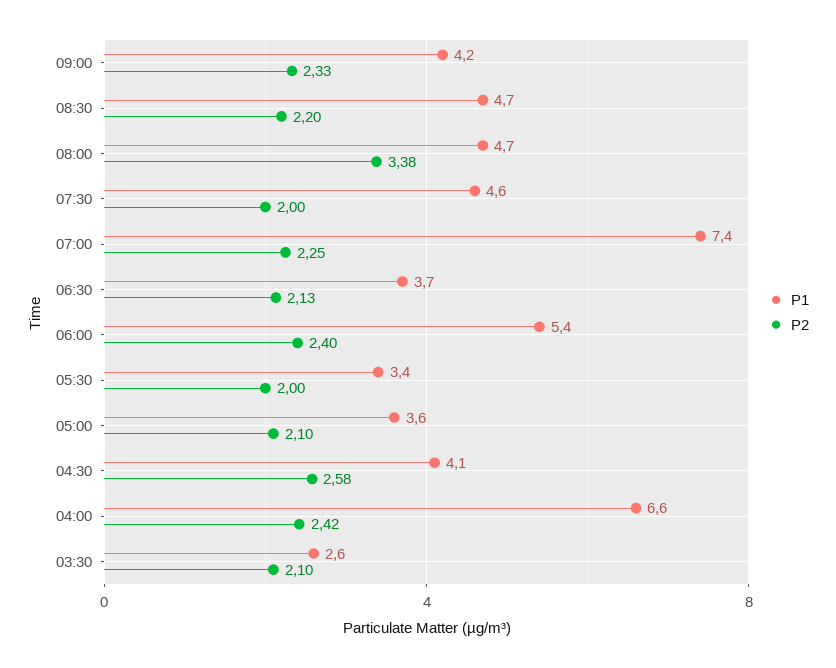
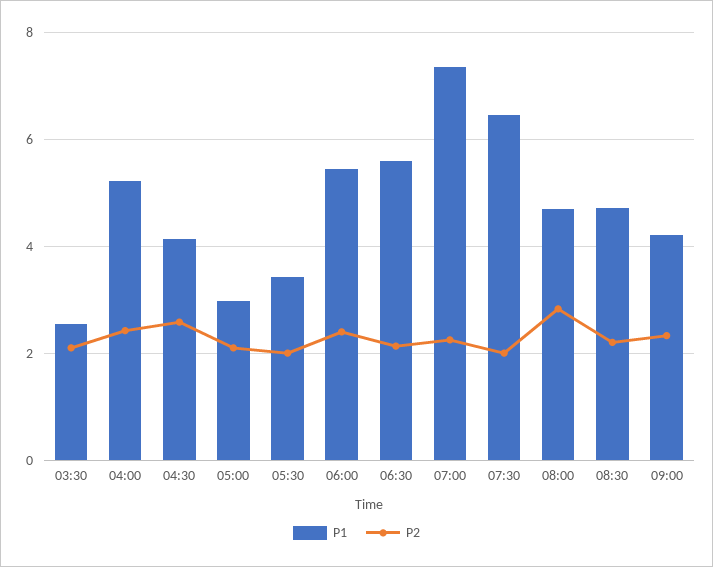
P2, 08:00: 3.38 -> 2.8
P1, 07:30: 4.6 -> 6.4
P1, 06:30: 3.7 -> 5.6
P1, 05:00: 3.6 -> 3
P1, 04:00: 6.6 -> 5.2

